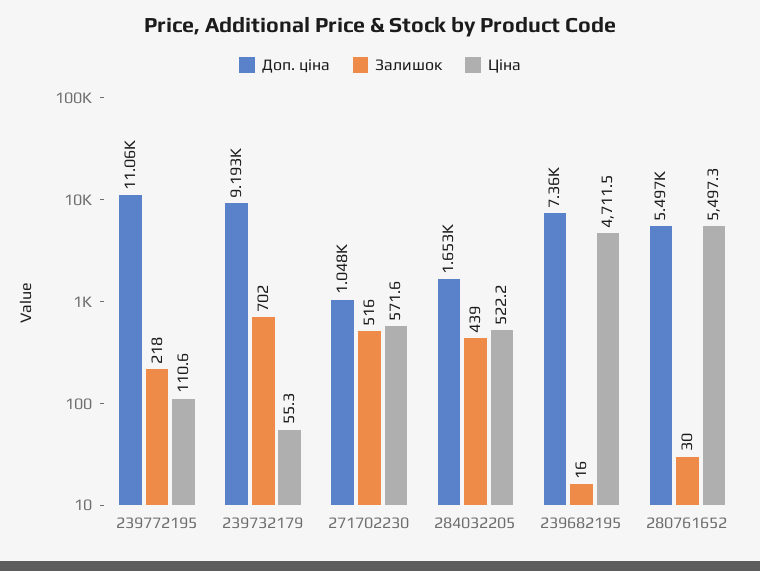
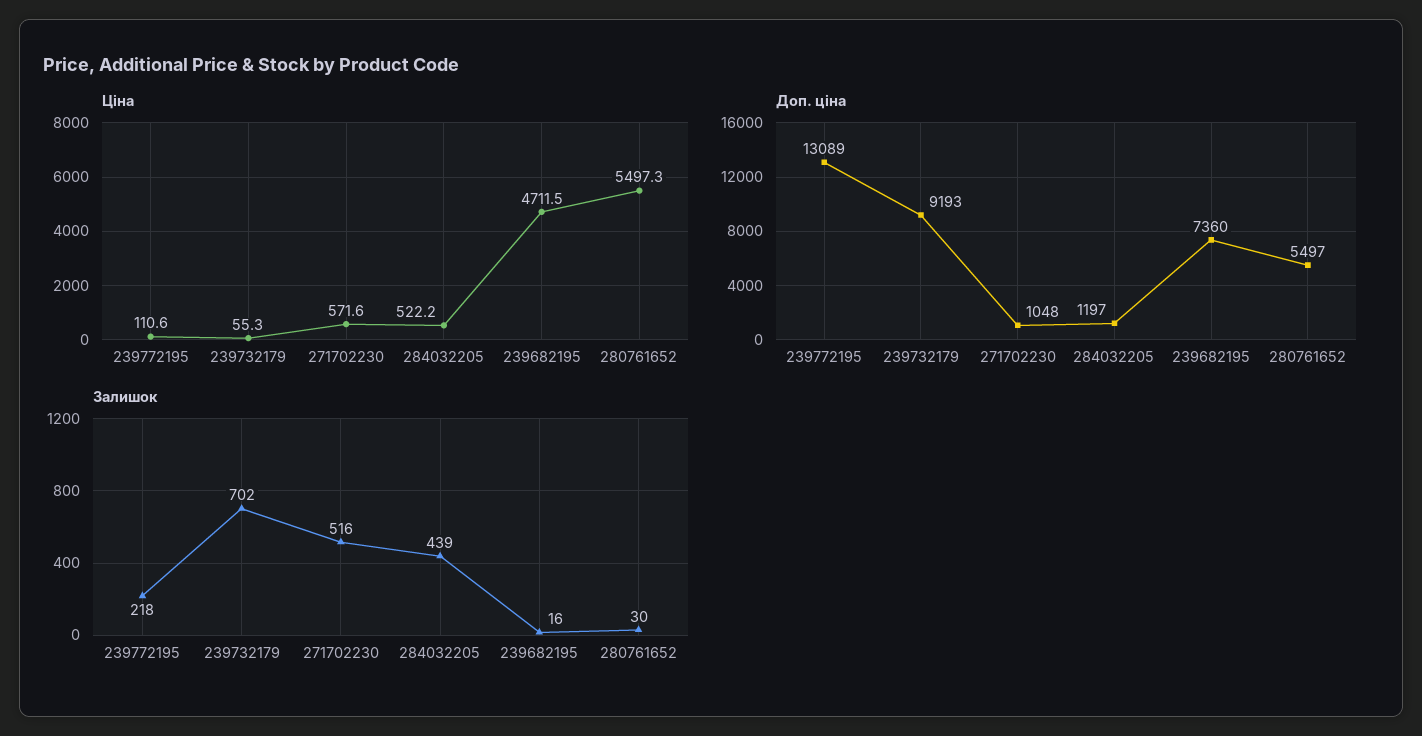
Доп. ціна, 239772195: 11060 -> 13089
Доп. ціна, 284032205: 1653 -> 1197

